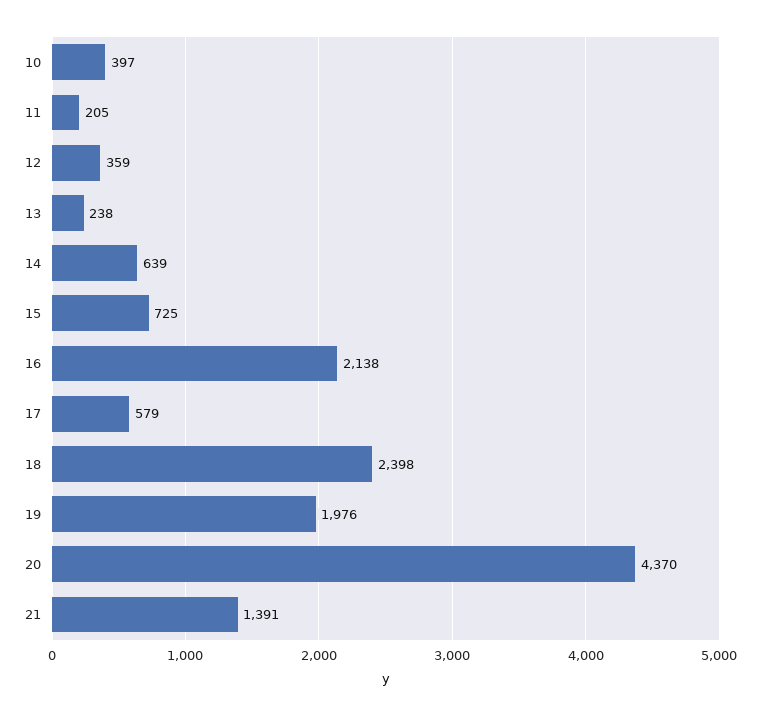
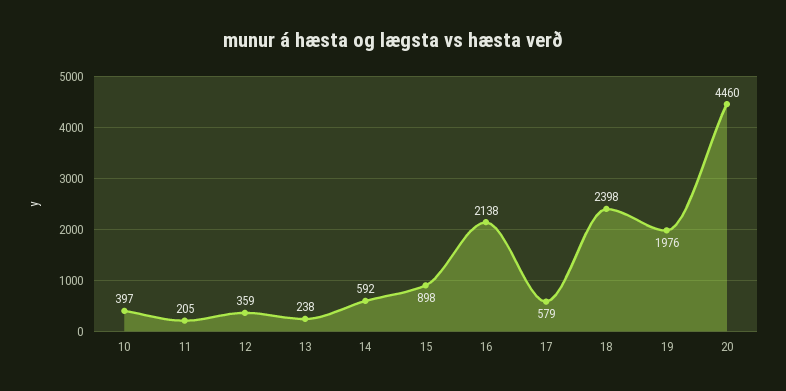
14: 639 -> 592
15: 725 -> 898
20: 4370 -> 4460
21: 1391 -> none

